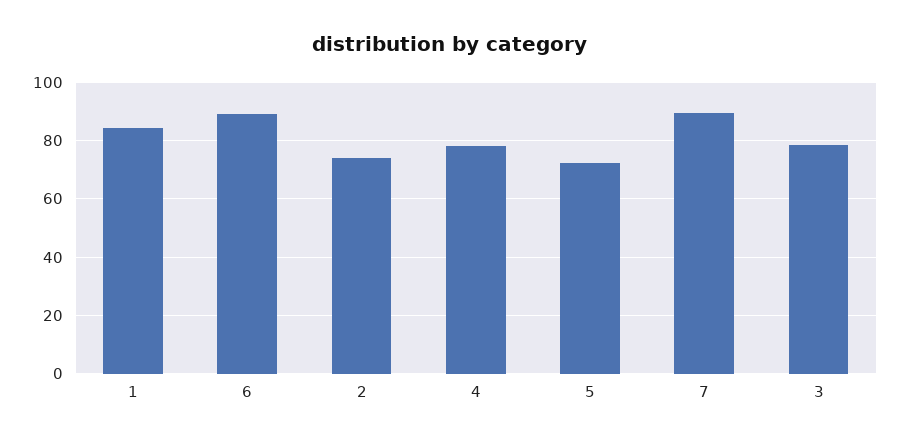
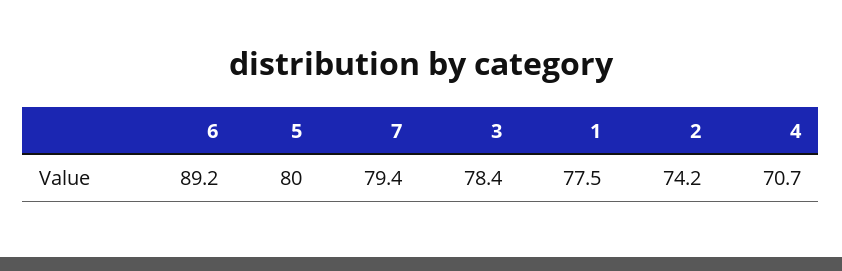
1: 85 -> 77.5
4: 77.5 -> 70.7
5: 72.5 -> 80
7: 90 -> 79.4

